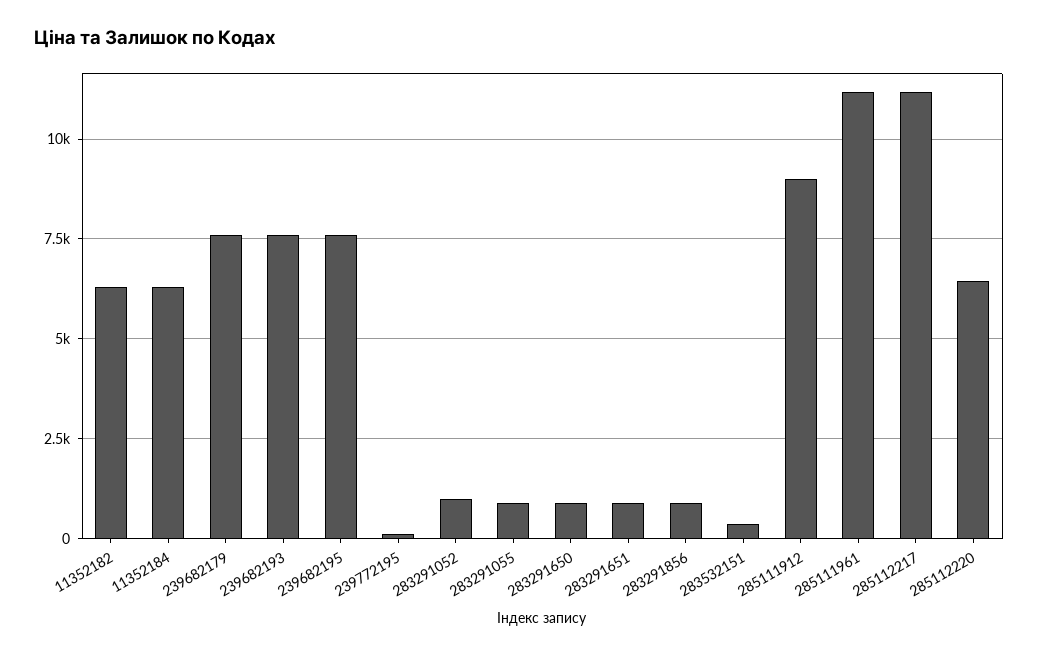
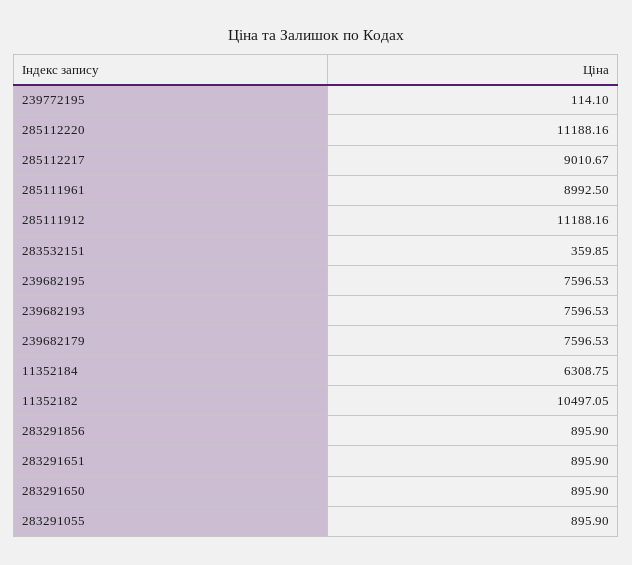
11352182: 6250 -> 10497.05
283291052: 1000 -> none
285111912: 9000 -> 11188.16
285111961: 11250 -> 8992.5
285112217: 11250 -> 9010.67
285112220: 6500 -> 11188.16

